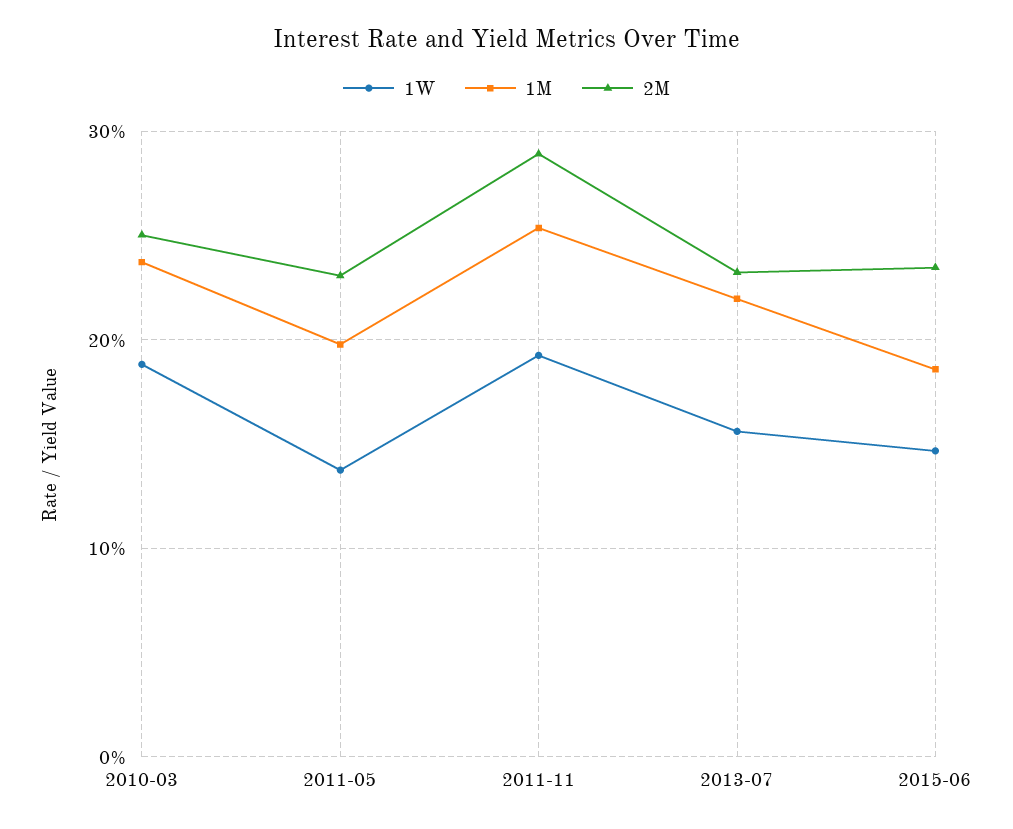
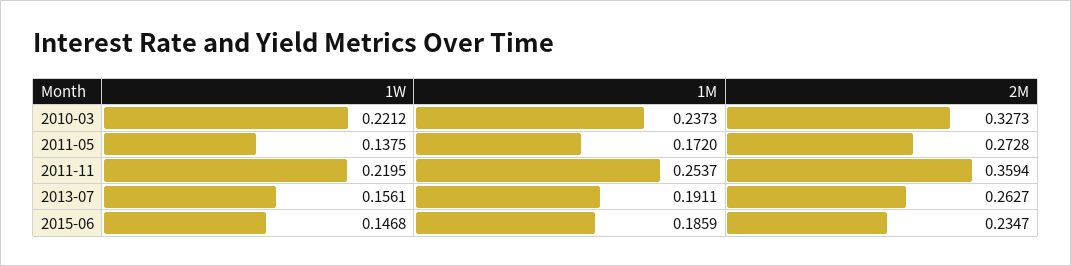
1W, 2010-03: 0.19 -> 0.2212
2M, 2010-03: 0.25 -> 0.3273
1M, 2011-05: 0.2 -> 0.172
2M, 2011-05: 0.23 -> 0.2728
1W, 2011-11: 0.19 -> 0.2195
2M, 2011-11: 0.29 -> 0.3594
1M, 2013-07: 0.22 -> 0.1911
2M, 2013-07: 0.23 -> 0.2627

